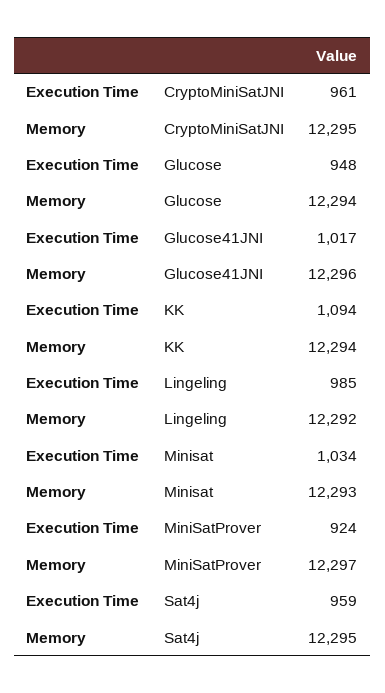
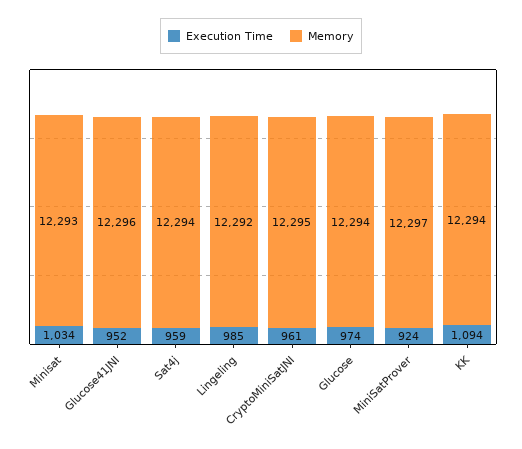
Execution Time, Glucose: 948 -> 974
Execution Time, Glucose41JNI: 1017 -> 952
Memory, Sat4j: 12295 -> 12294

